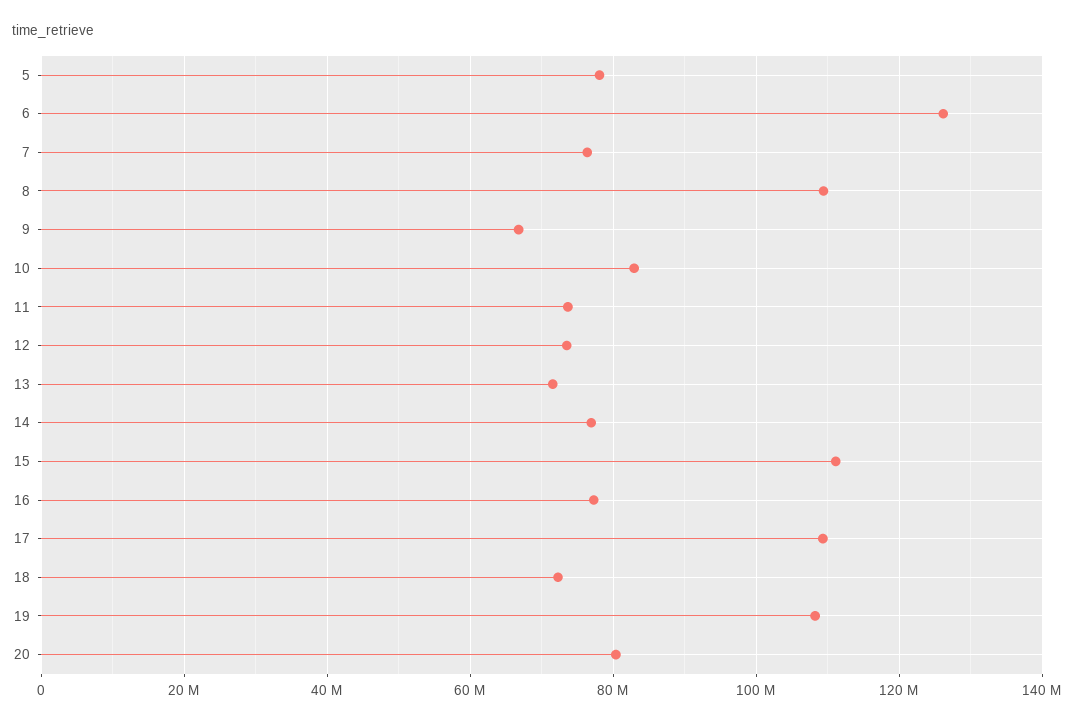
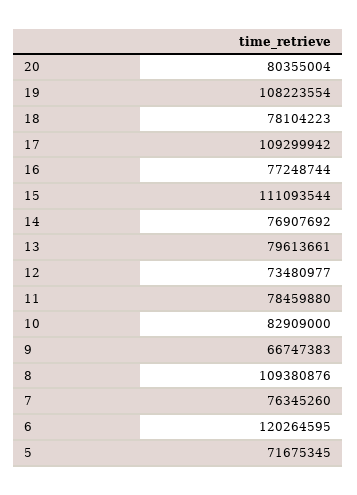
5: 78000000 -> 71675345
6: 126000000 -> 120264595
11: 74000000 -> 78459880
13: 72000000 -> 79613661
18: 72000000 -> 78104223

